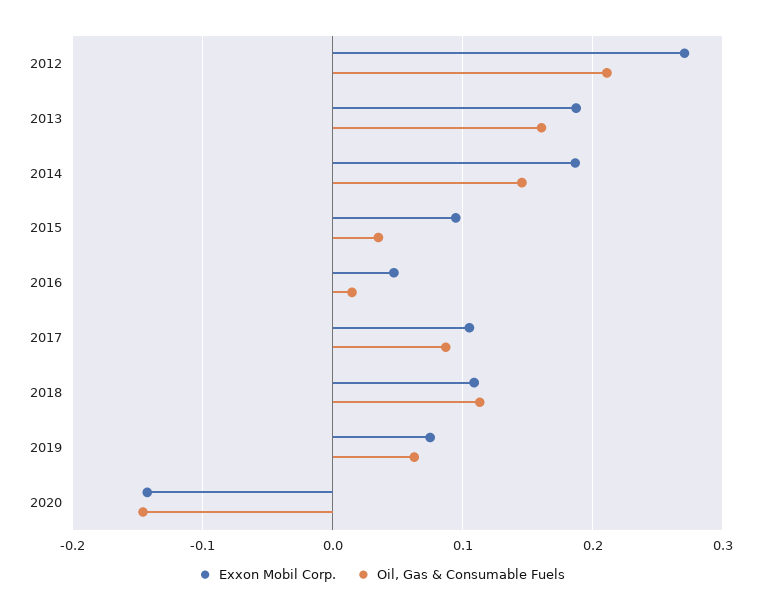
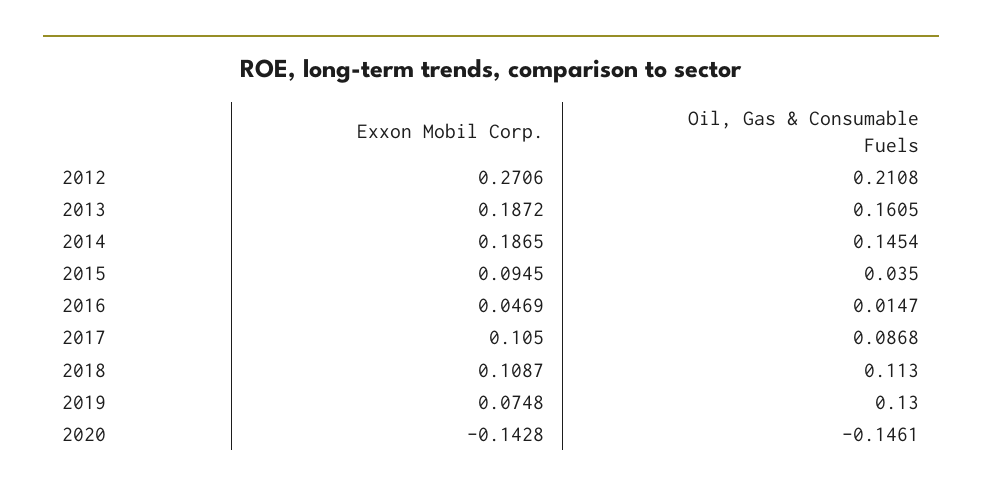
Oil, Gas & Consumable Fuels, 2019: 0.06 -> 0.13

